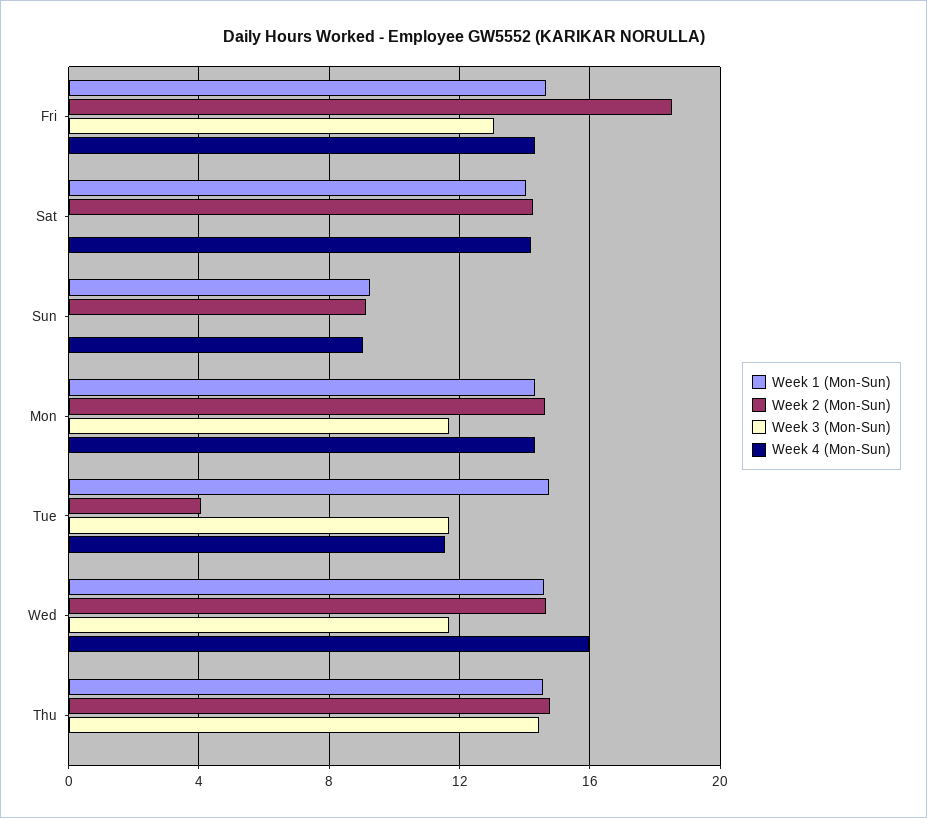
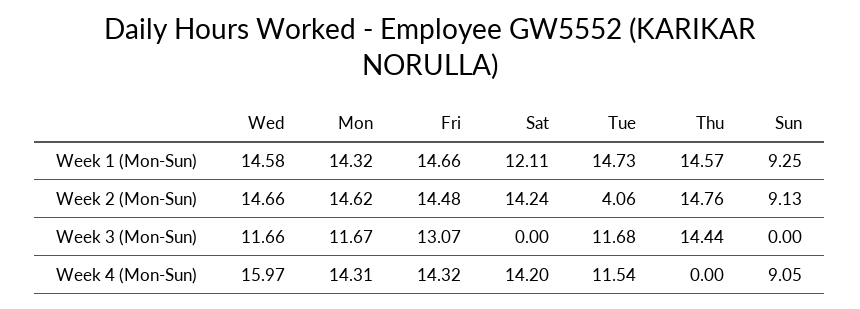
Week 2 (Mon-Sun), Fri: 18.5 -> 14.48
Week 1 (Mon-Sun), Sat: 14 -> 12.11

